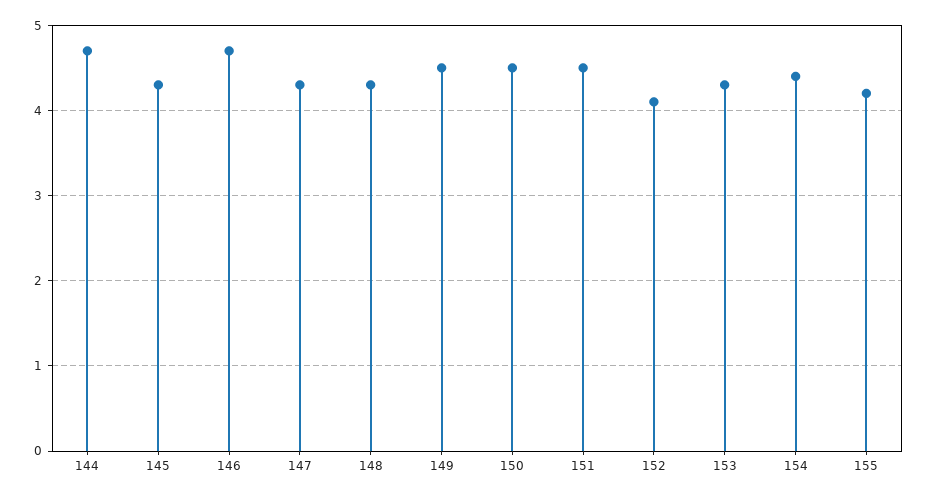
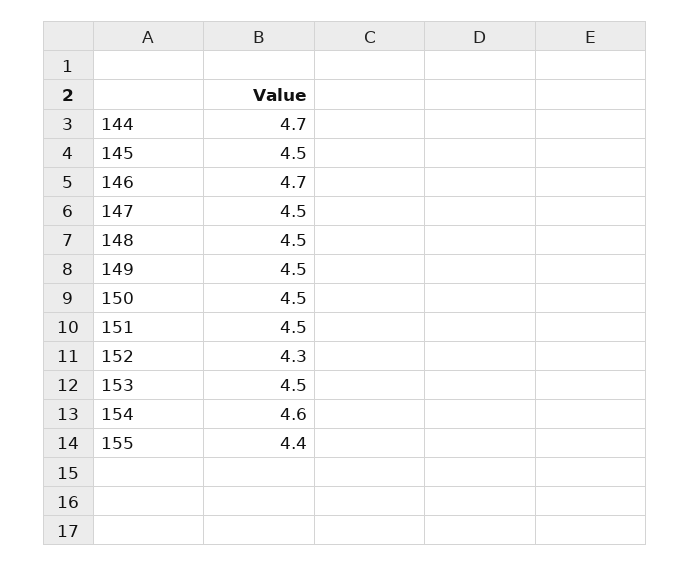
145: 4.3 -> 4.5
147: 4.3 -> 4.5
148: 4.3 -> 4.5
152: 4.1 -> 4.3
153: 4.3 -> 4.5
154: 4.4 -> 4.6
155: 4.2 -> 4.4

